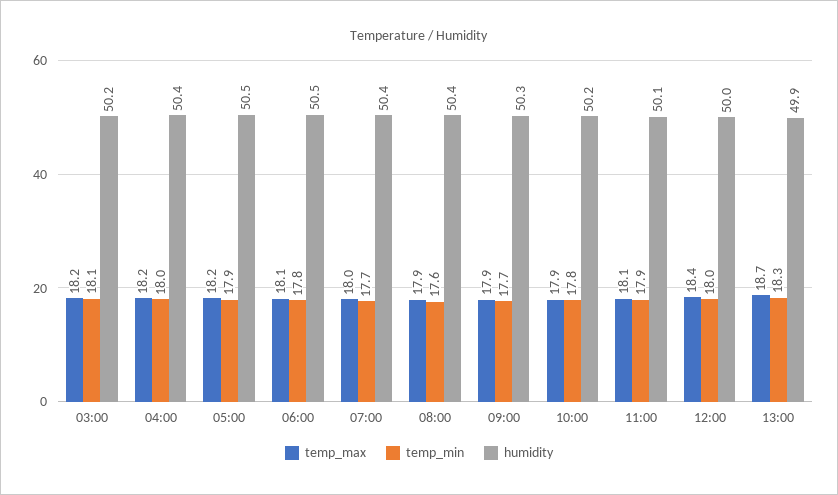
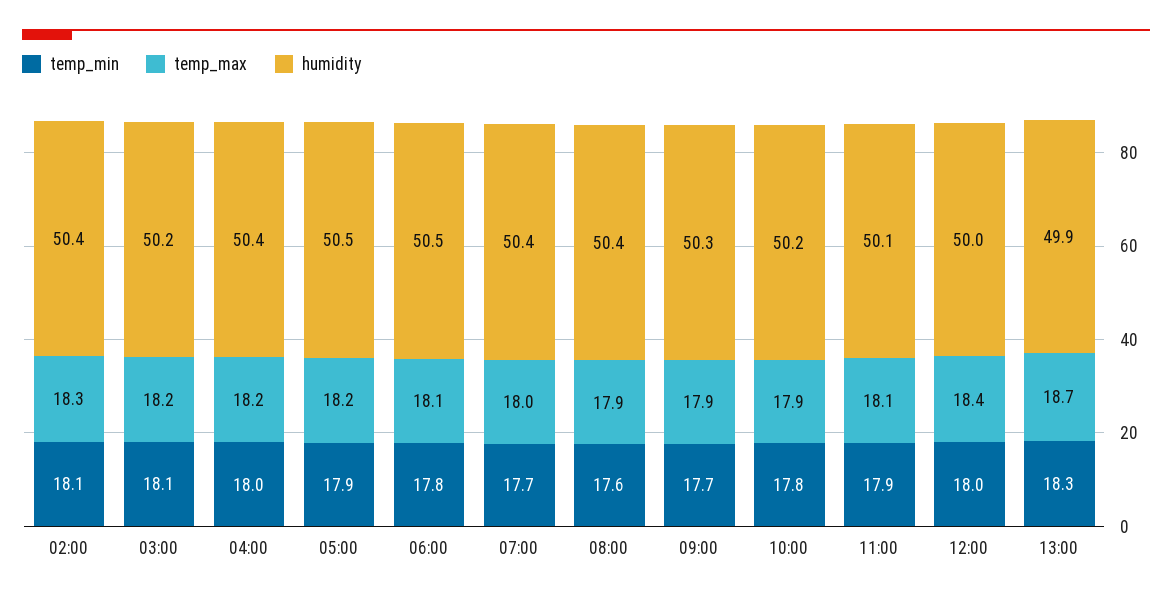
temp_min, 02:00: none -> 18.1
temp_max, 02:00: none -> 18.3
humidity, 02:00: none -> 50.4

